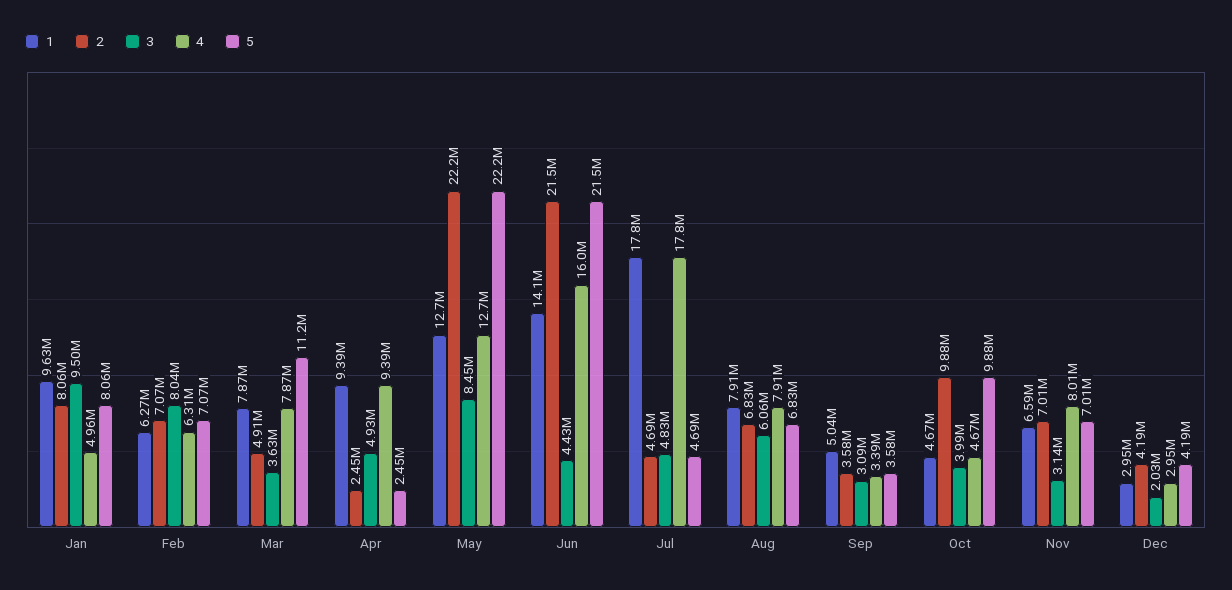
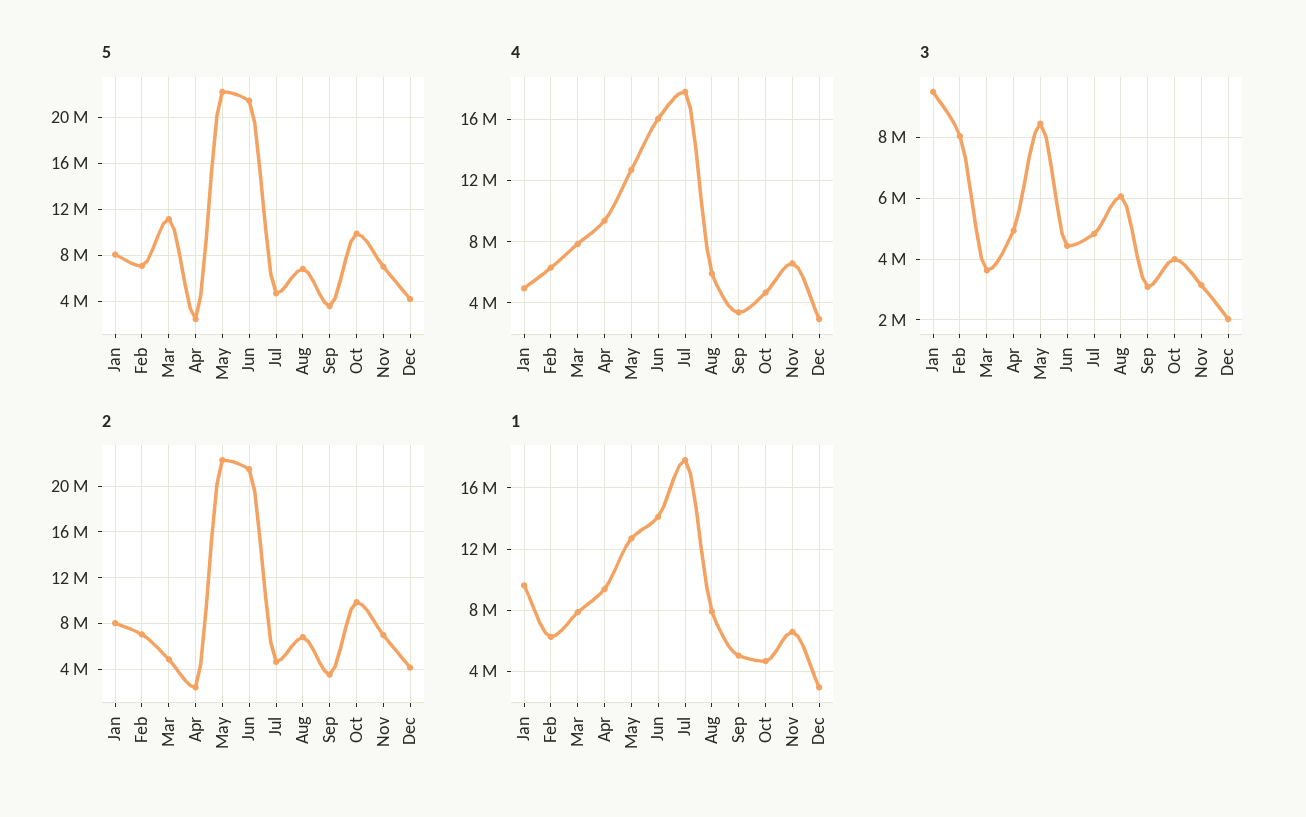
4, Aug: 7910000 -> 6000000
4, Nov: 8010000 -> 6500000

